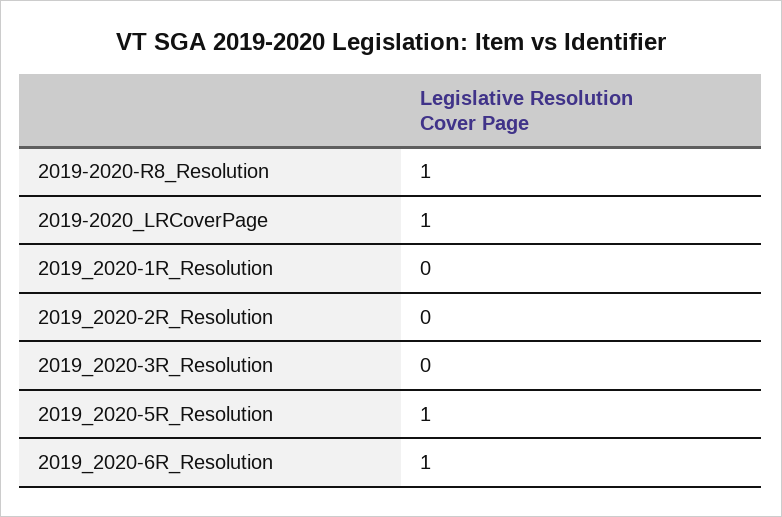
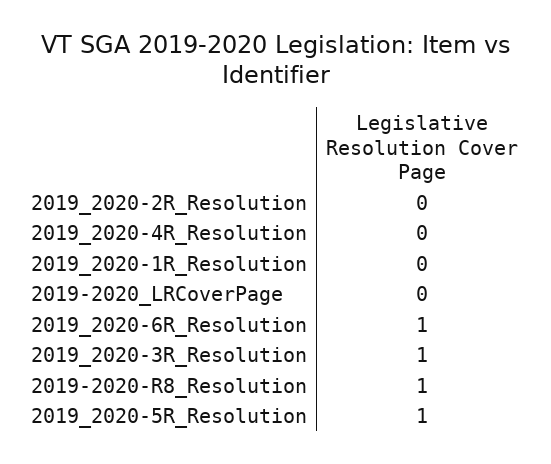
2019-2020_LRCoverPage: 1 -> 0
2019_2020-3R_Resolution: 0 -> 1
2019_2020-4R_Resolution: none -> 0

